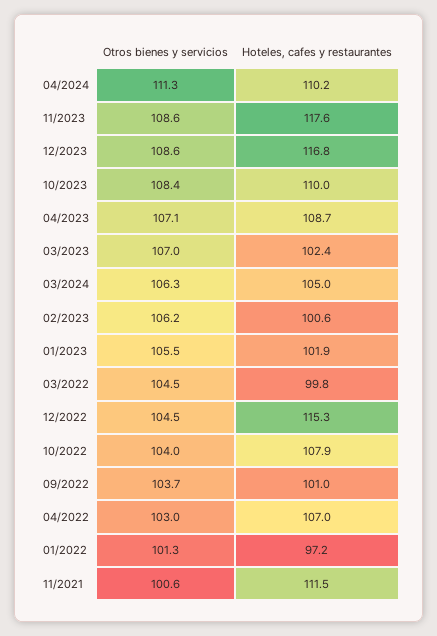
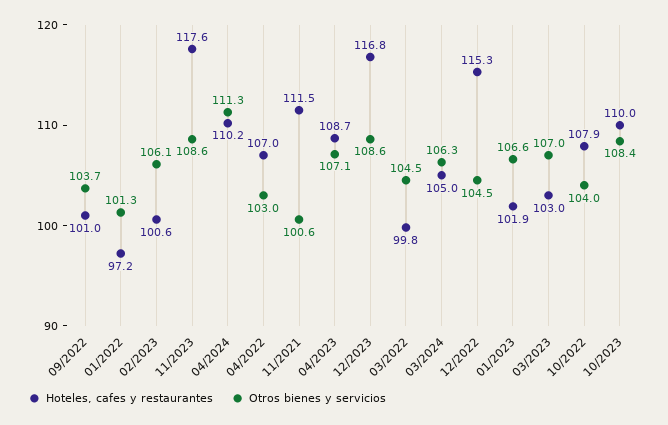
Hoteles, cafes y restaurantes, 03/2023: 102.4 -> 103
Otros bienes y servicios, 02/2023: 106.2 -> 106.1
Otros bienes y servicios, 01/2023: 105.5 -> 106.6

